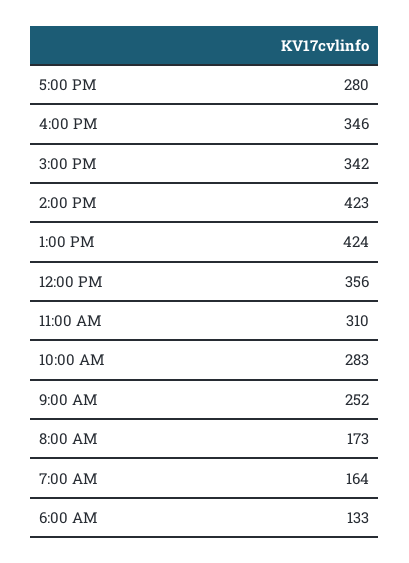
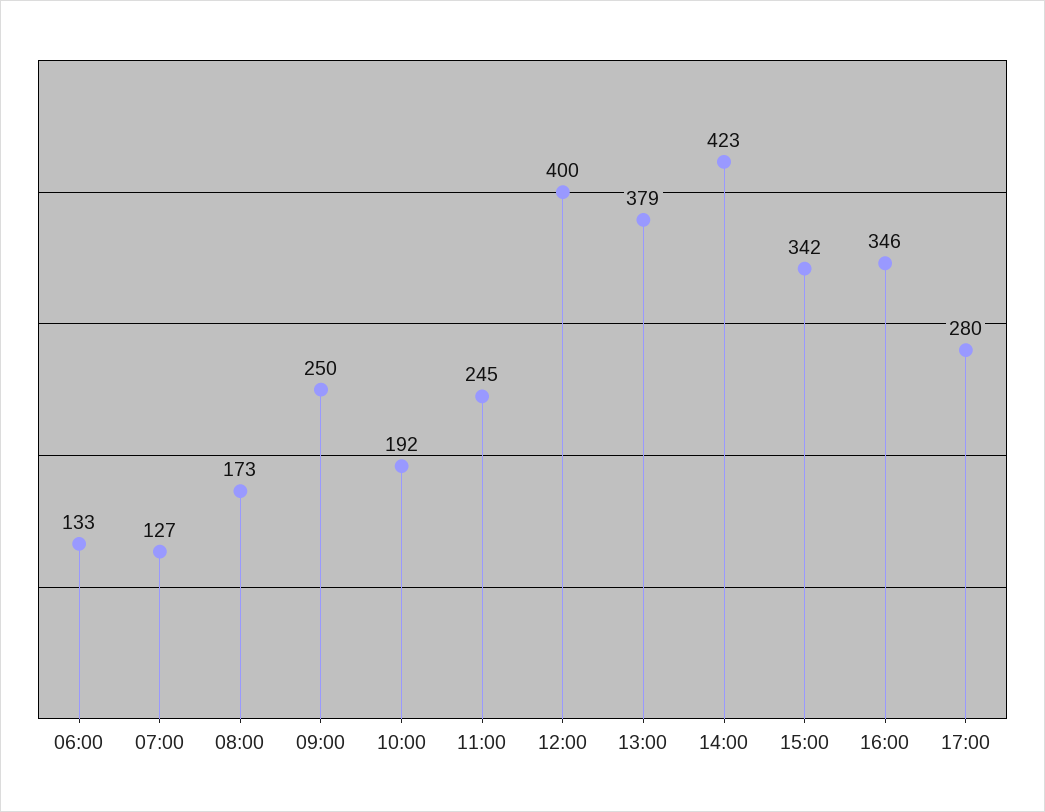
1:00 PM: 424 -> 379
12:00 PM: 356 -> 400
11:00 AM: 310 -> 245
10:00 AM: 283 -> 192
9:00 AM: 252 -> 250
7:00 AM: 164 -> 127

